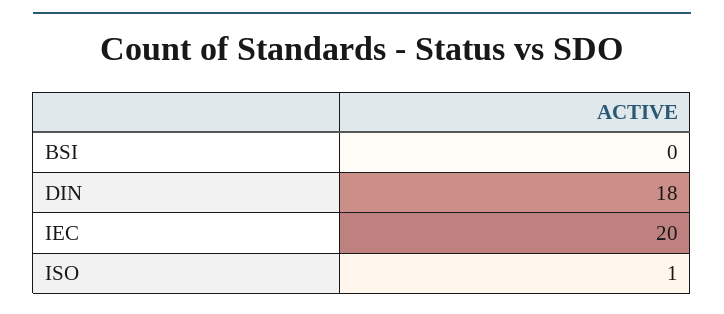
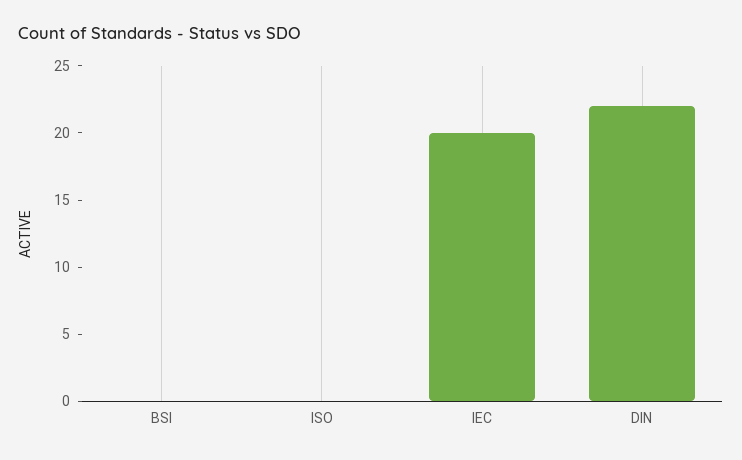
DIN: 18 -> 22
ISO: 1 -> 0

